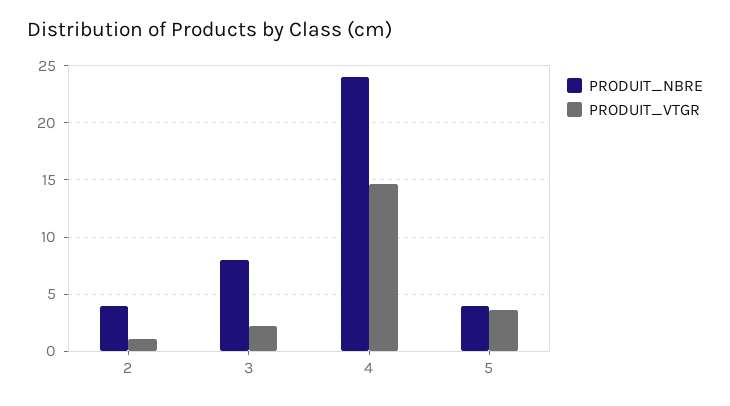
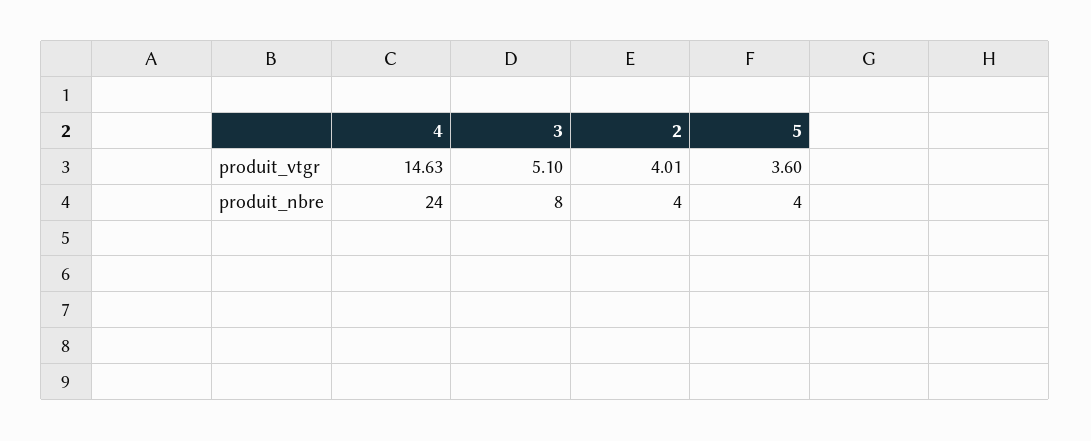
PRODUIT_VTGR, 2: 1 -> 4.01
PRODUIT_VTGR, 3: 2 -> 5.1

